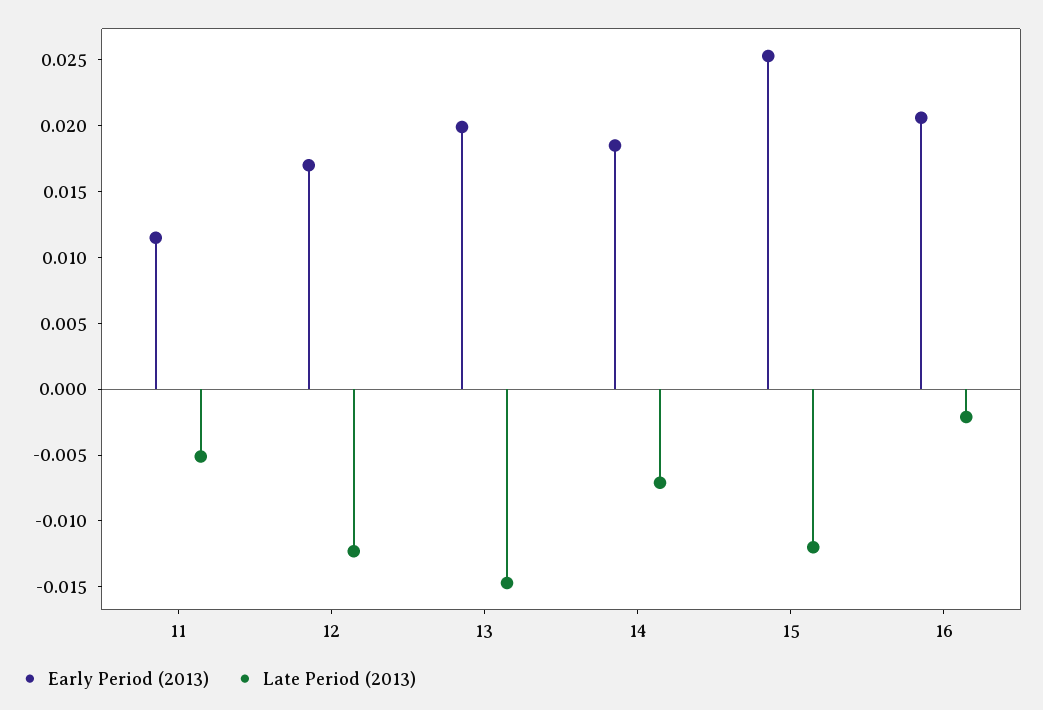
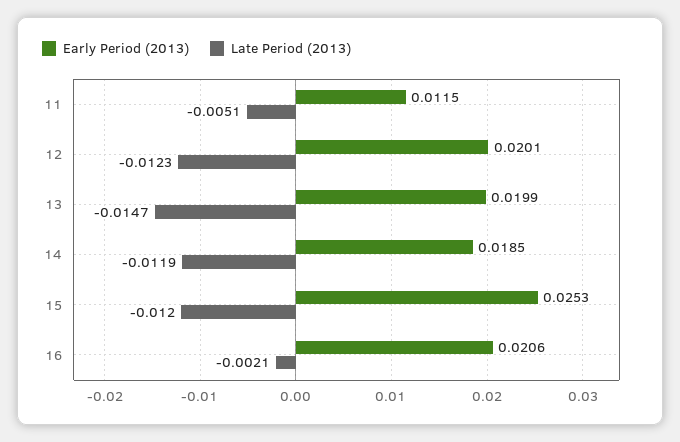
Early Period (2013), 12: 0.017 -> 0.0201
Late Period (2013), 14: -0.007 -> -0.0119

